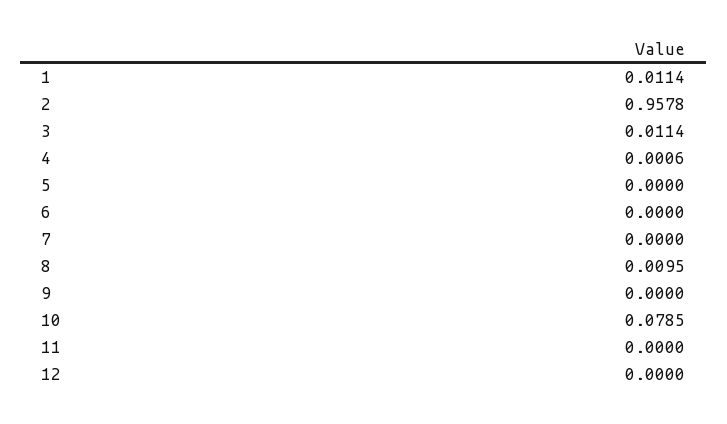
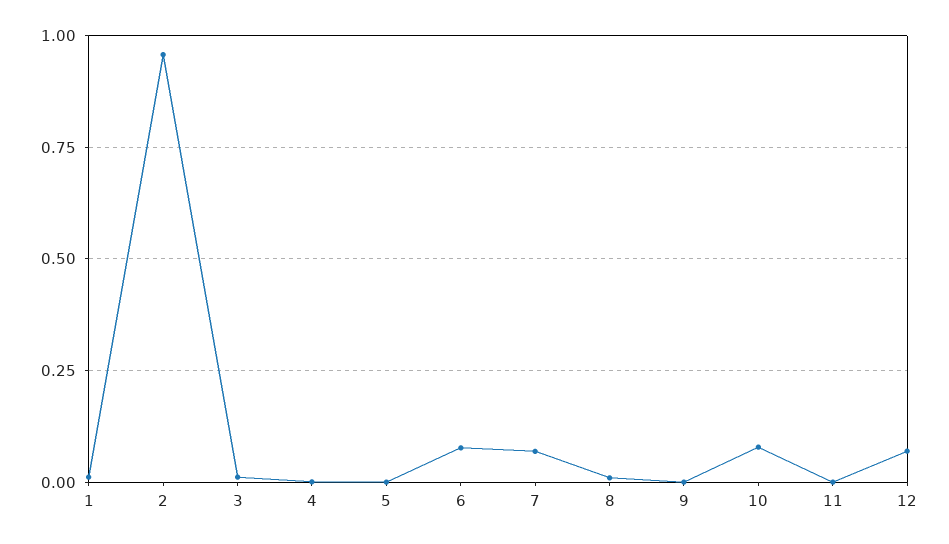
6: 0 -> 0.075
7: 0 -> 0.075
12: 0 -> 0.075

